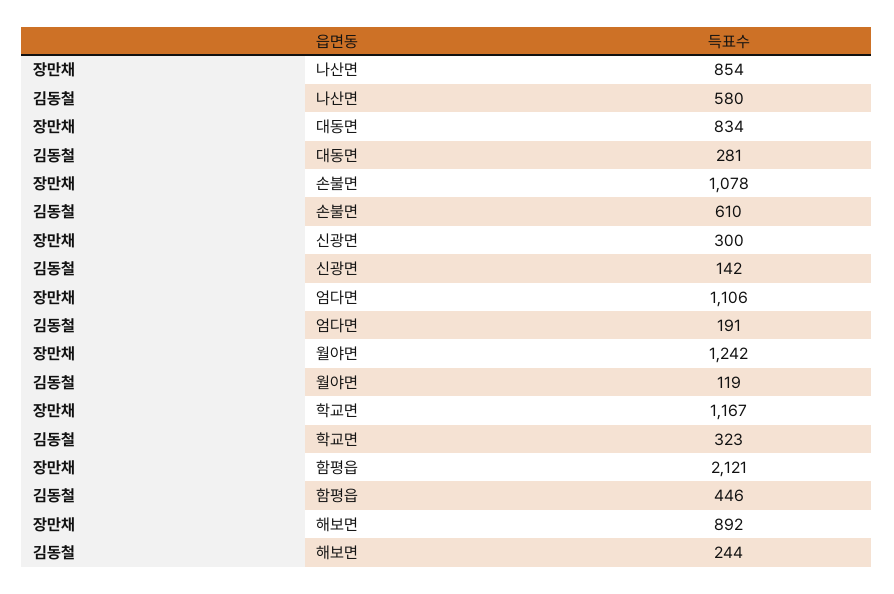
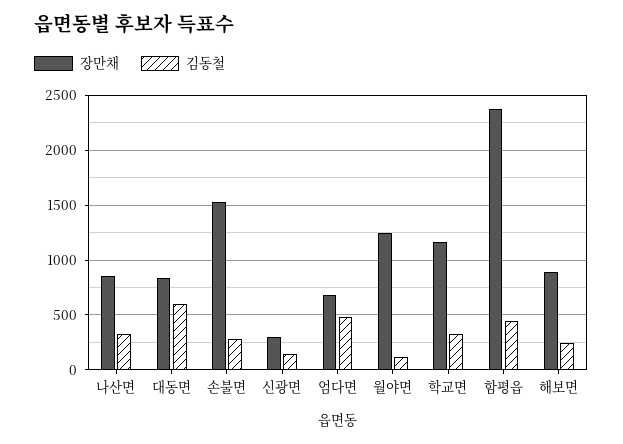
김동철, 나산면: 580 -> 300
김동철, 대동면: 281 -> 600
장만채, 손불면: 1078 -> 1500
김동철, 손불면: 610 -> 300
장만채, 엄다면: 1106 -> 700
김동철, 엄다면: 191 -> 500
장만채, 함평읍: 2121 -> 2400

